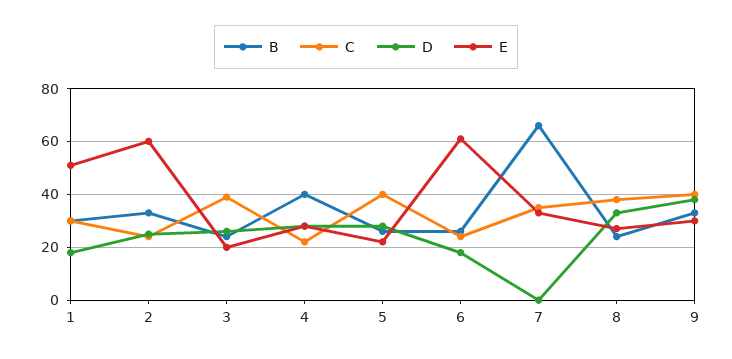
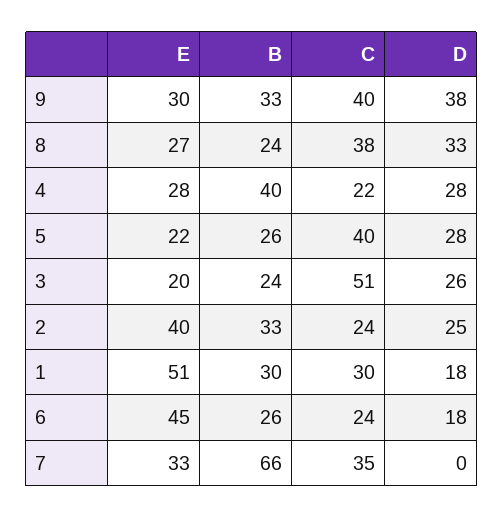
E, 2: 60 -> 40
C, 3: 40 -> 51
E, 6: 60 -> 45

